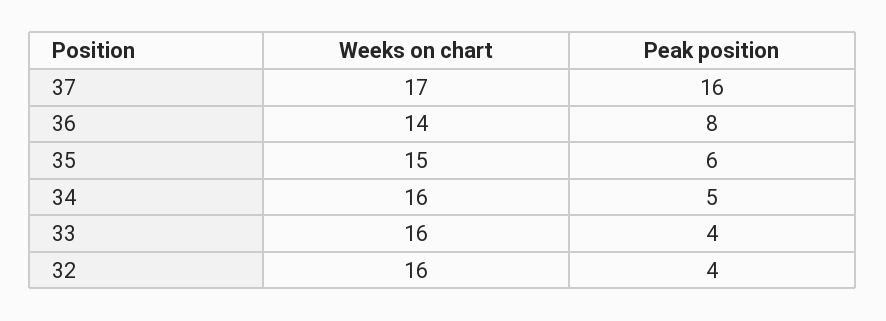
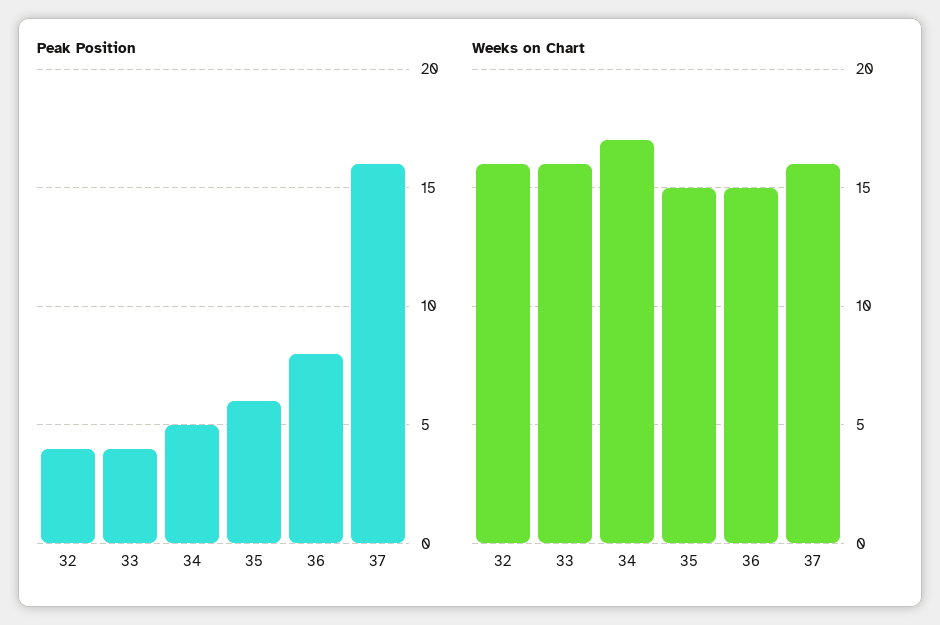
Weeks on chart, 37: 17 -> 16
Weeks on chart, 36: 14 -> 15
Weeks on chart, 34: 16 -> 17

